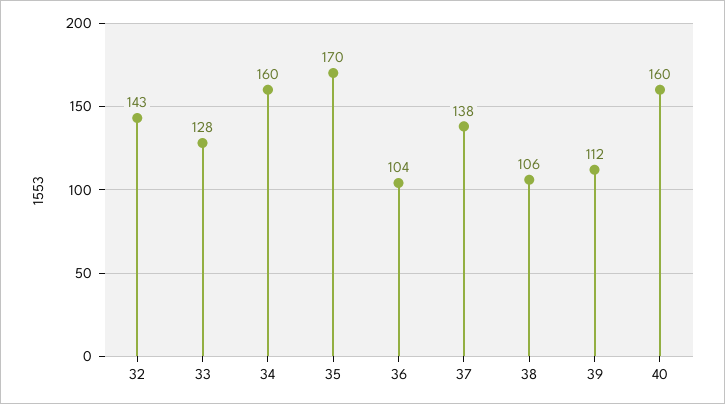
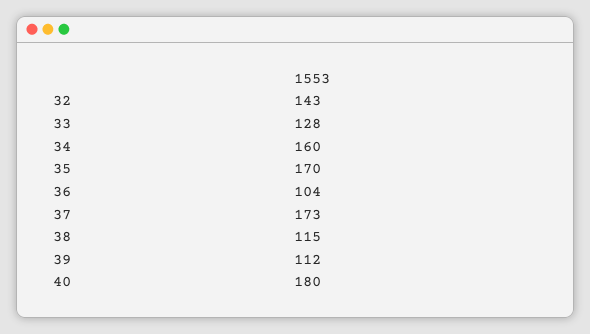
37: 138 -> 173
38: 106 -> 115
40: 160 -> 180

